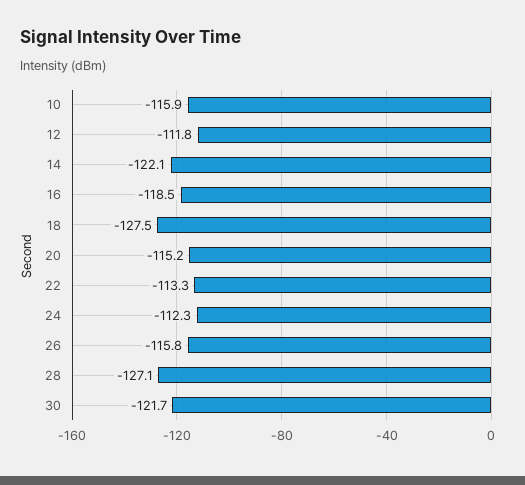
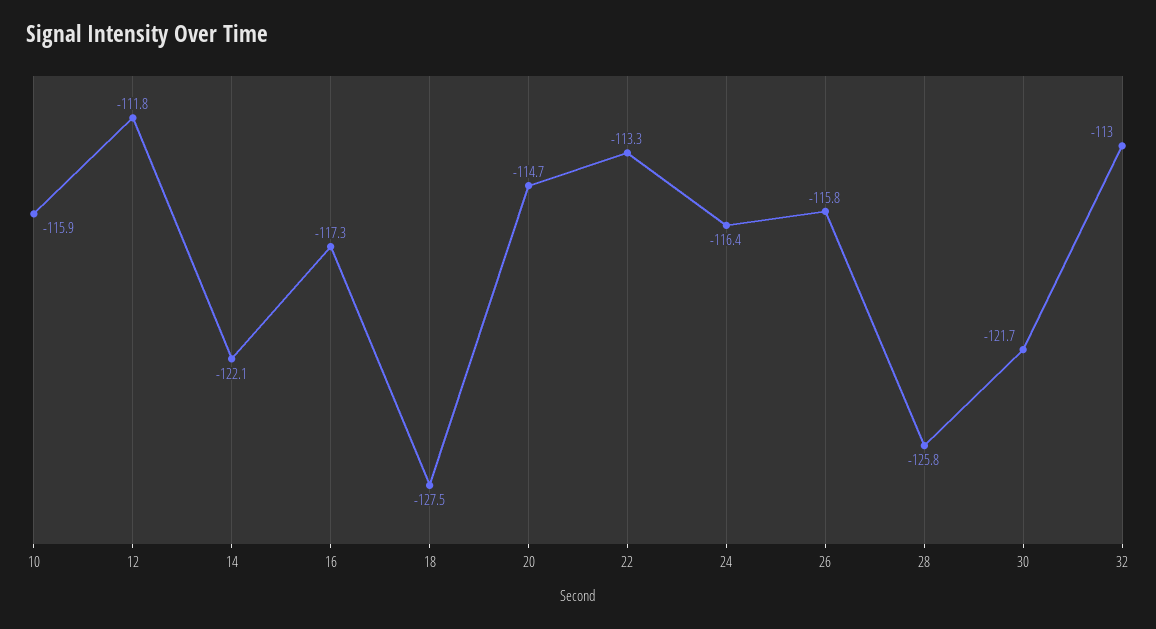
16: -118.5 -> -117.3
20: -115.2 -> -114.7
24: -112.3 -> -116.4
28: -127.1 -> -125.8
32: none -> -113

